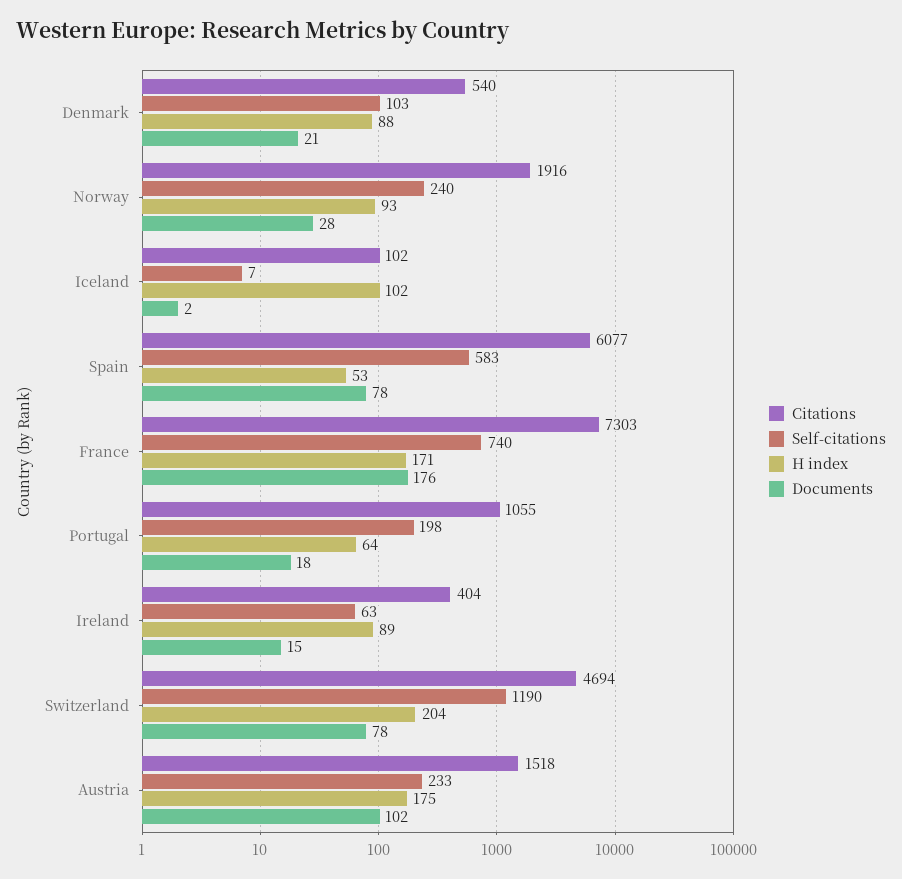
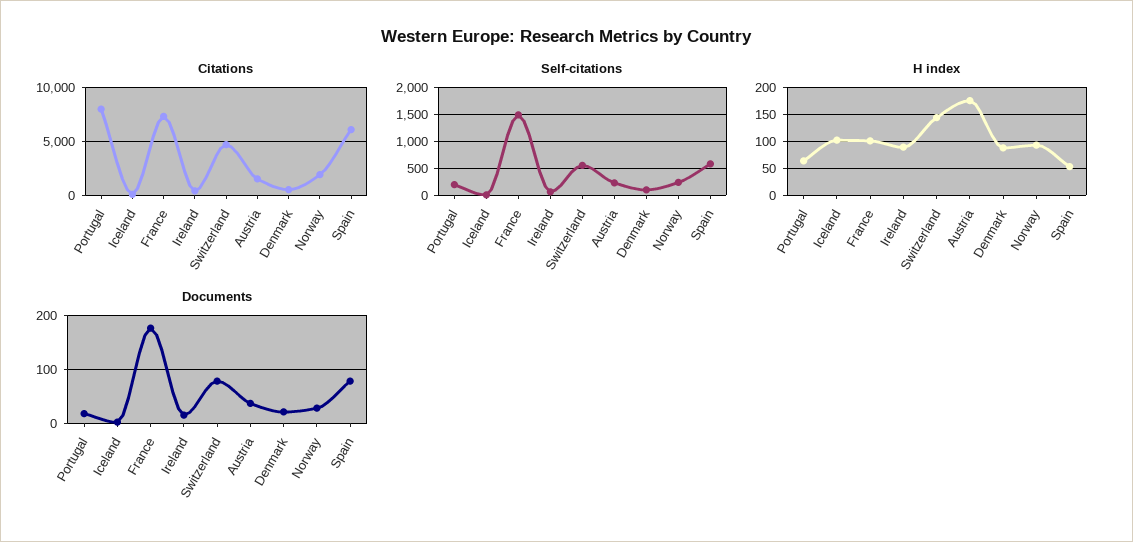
Self-citations, France: 740 -> 1500
H index, France: 171 -> 100
Citations, Portugal: 1055 -> 8000
Self-citations, Switzerland: 1190 -> 500
H index, Switzerland: 204 -> 150
Documents, Austria: 102 -> 40

